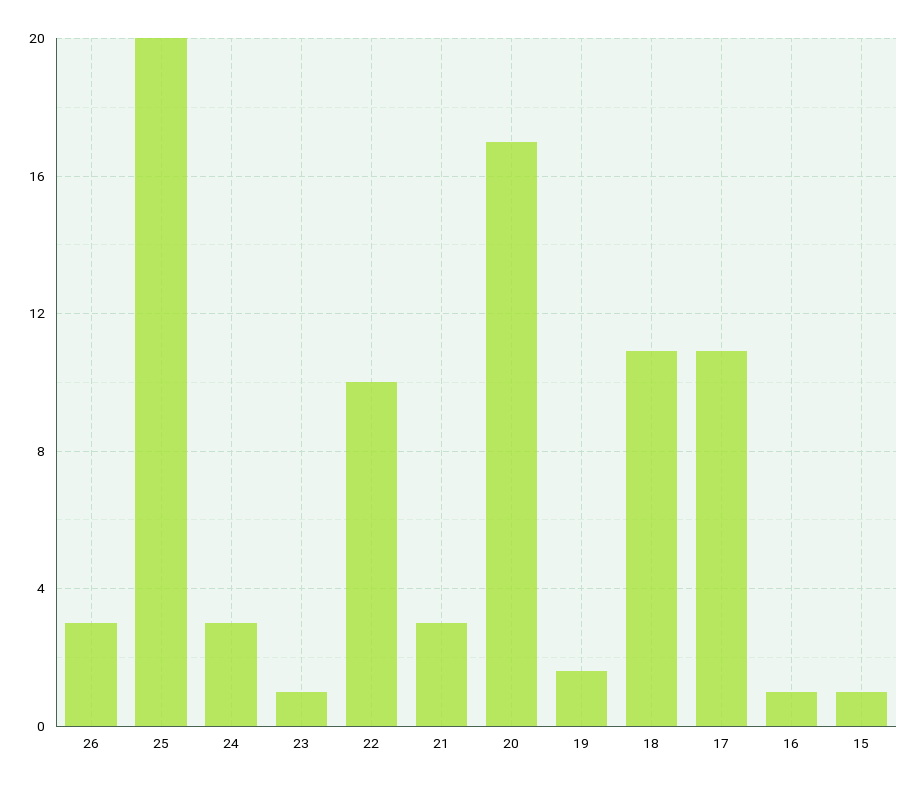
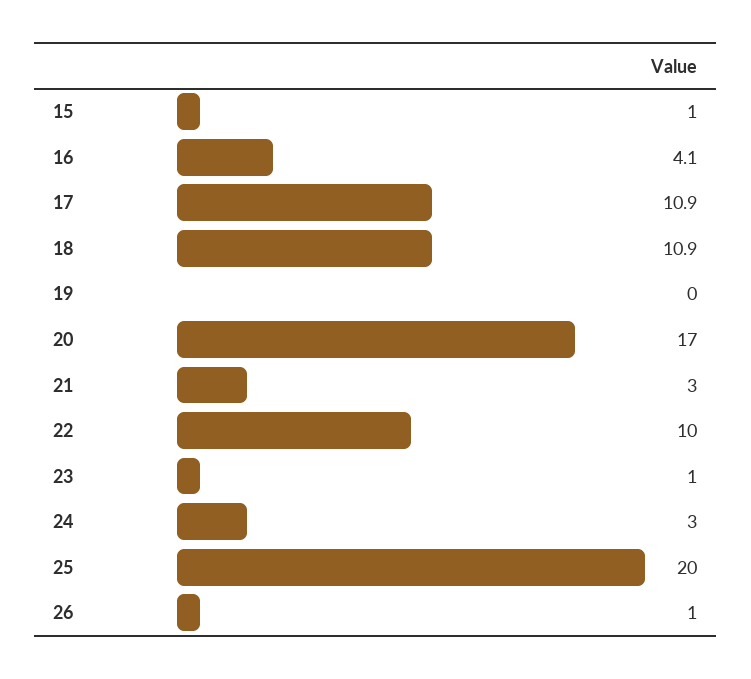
26: 3 -> 1
19: 1.5 -> 0
16: 1 -> 4.1

